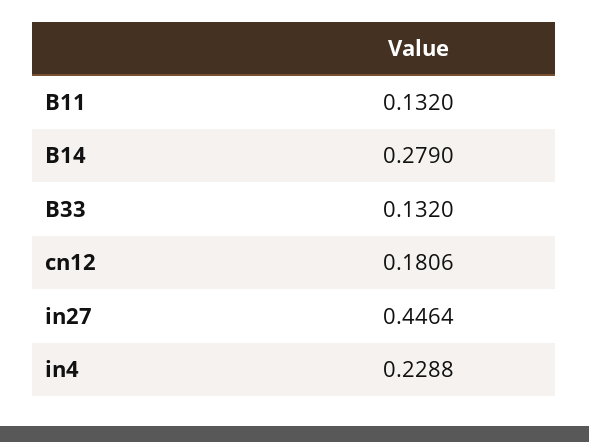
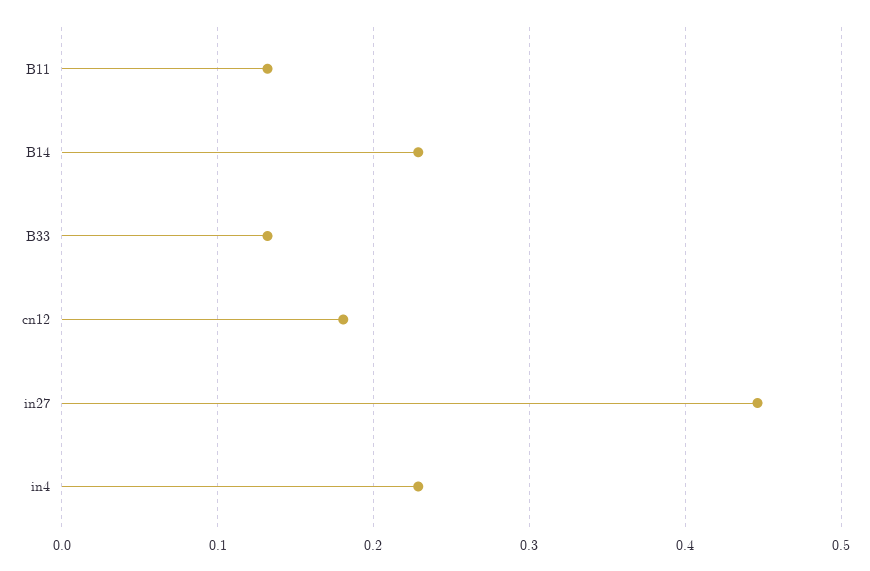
B14: 0.279 -> 0.23

